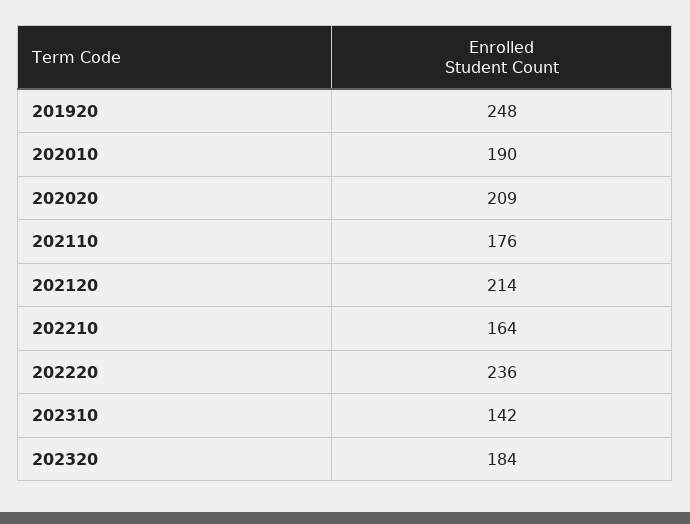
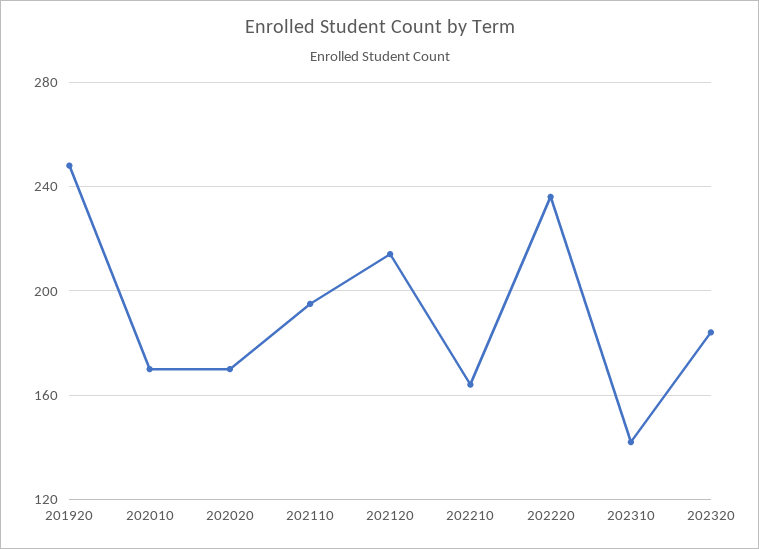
202010: 190 -> 170
202020: 209 -> 170
202110: 176 -> 195

